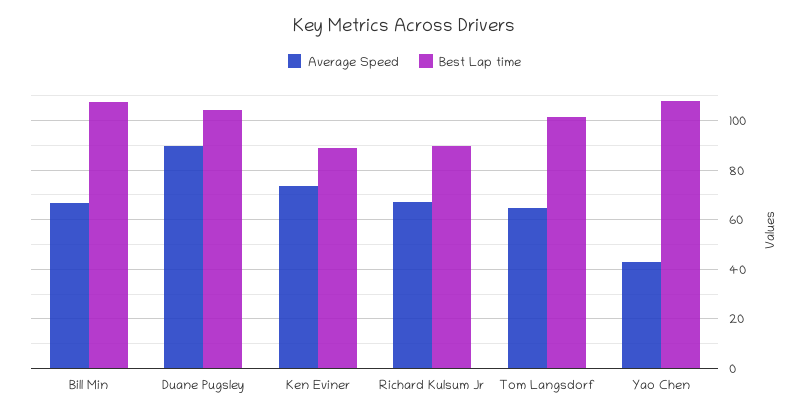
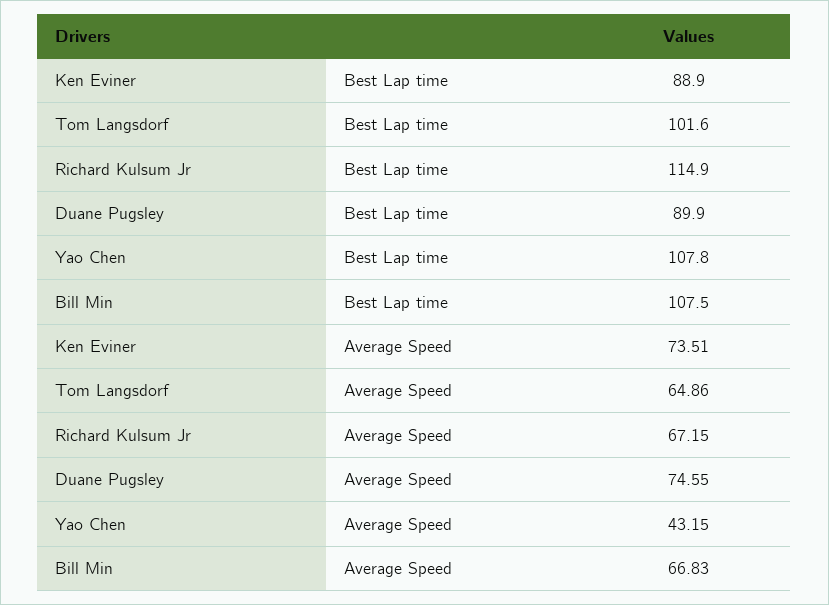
Average Speed, Duane Pugsley: 90 -> 74.55
Best Lap time, Duane Pugsley: 105 -> 89.9
Best Lap time, Richard Kulsum Jr: 90 -> 114.9

